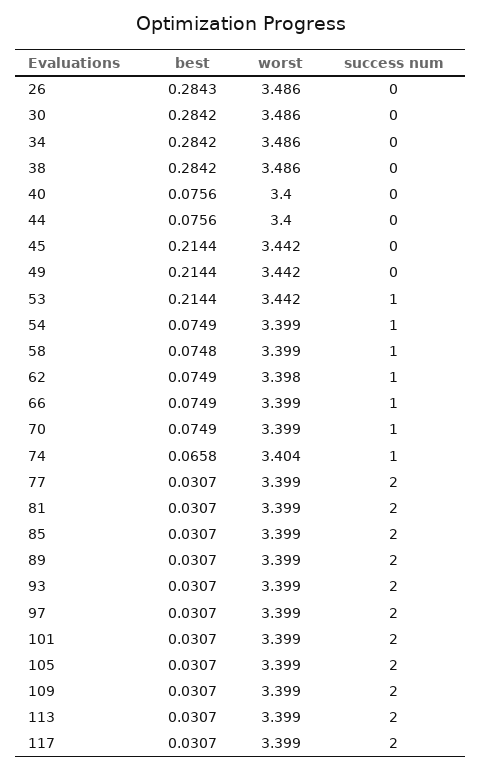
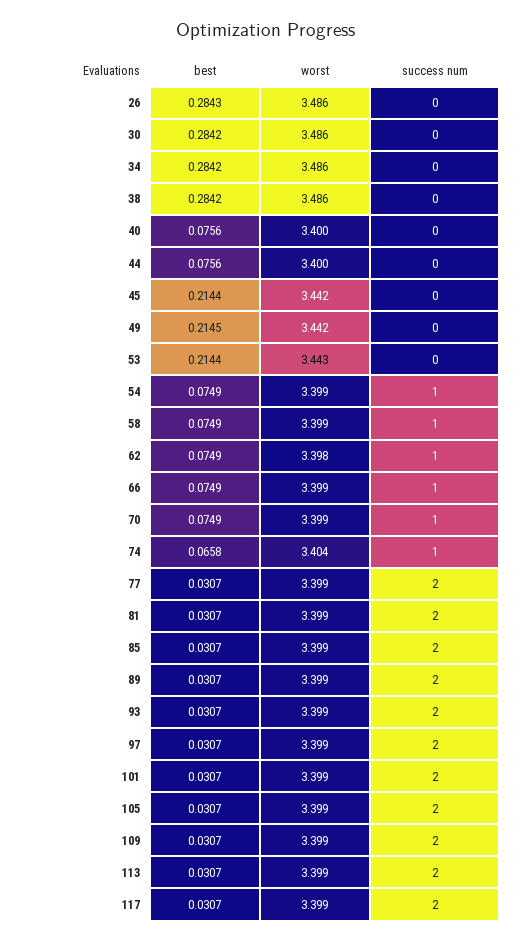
best, 49: 0.2144 -> 0.2145
worst, 53: 3.442 -> 3.443
success num, 53: 1 -> 0
best, 58: 0.0748 -> 0.0749

